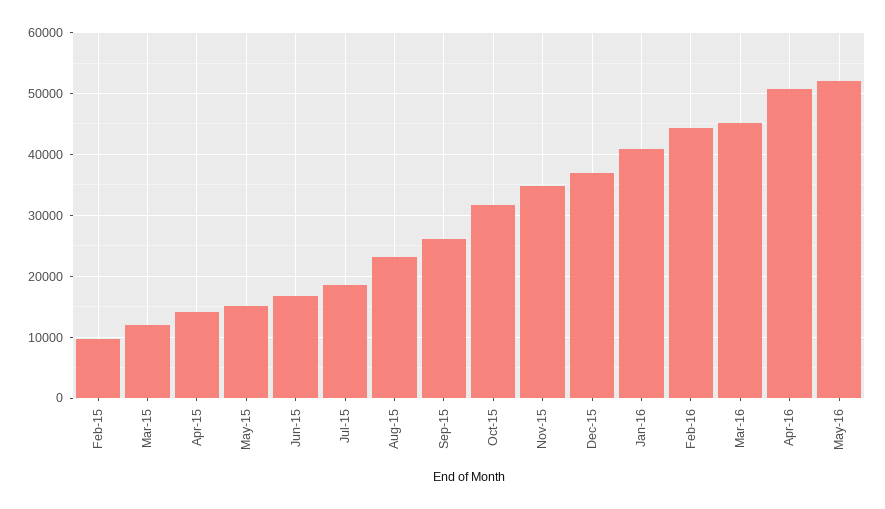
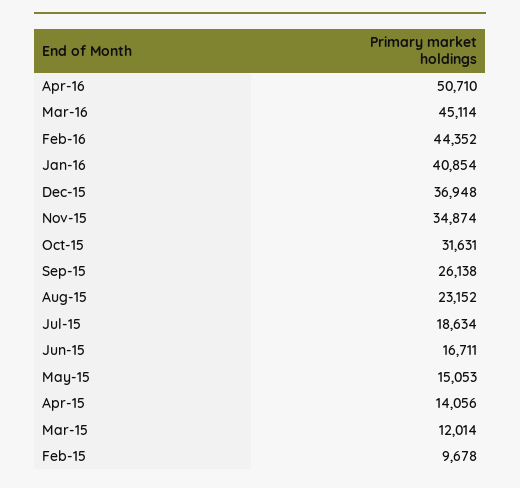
May-16: 52000 -> none

